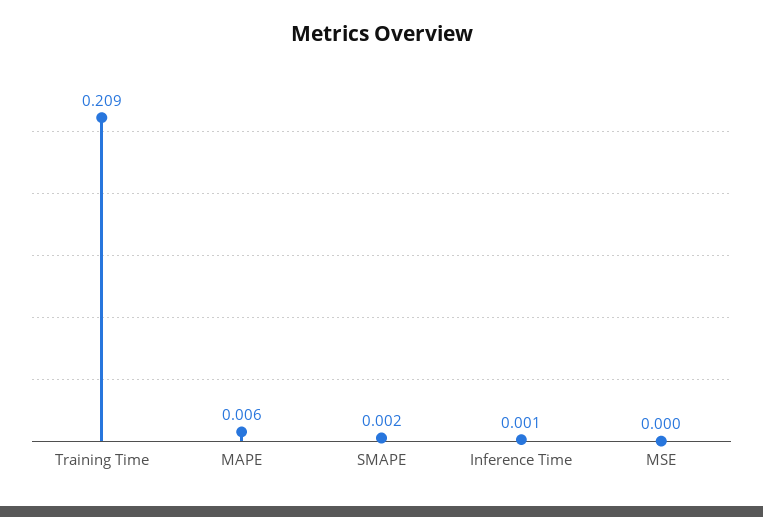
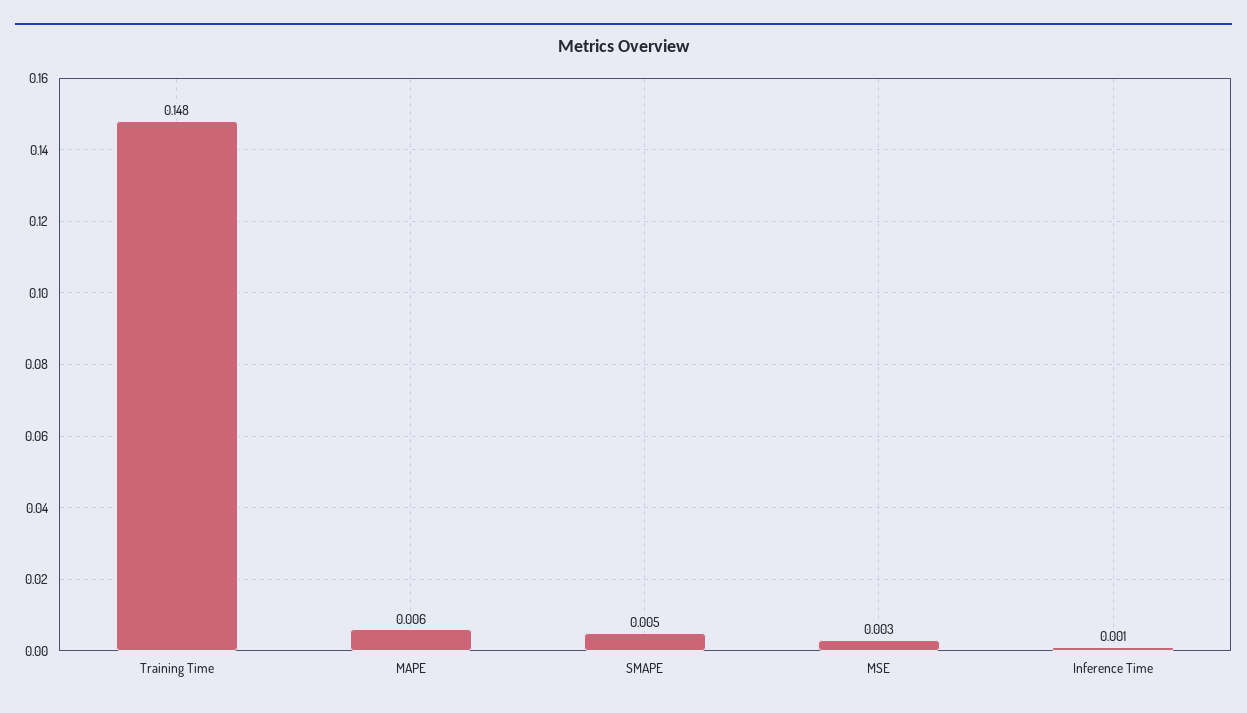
Training Time: 0.209 -> 0.148
SMAPE: 0.002 -> 0.005
MSE: 0 -> 0.003

